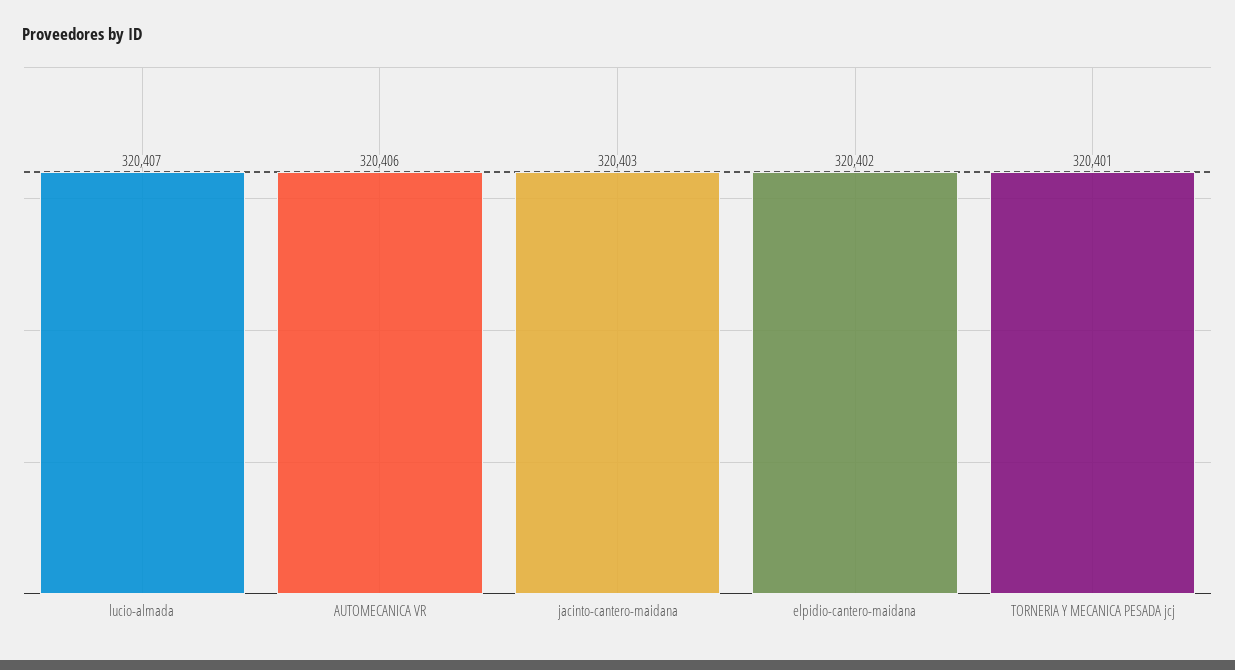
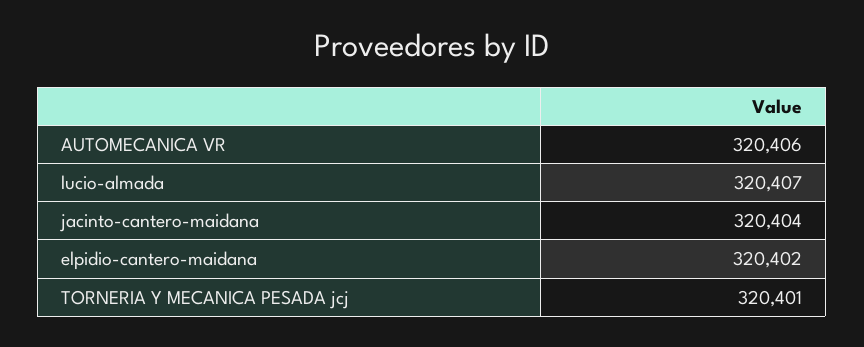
jacinto-cantero-maidana: 320403 -> 320404

